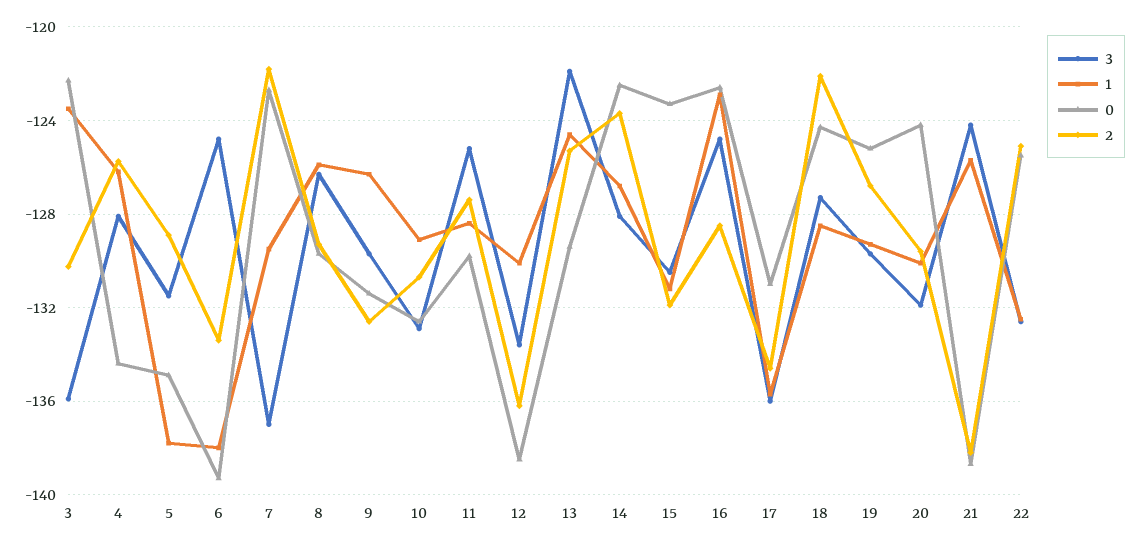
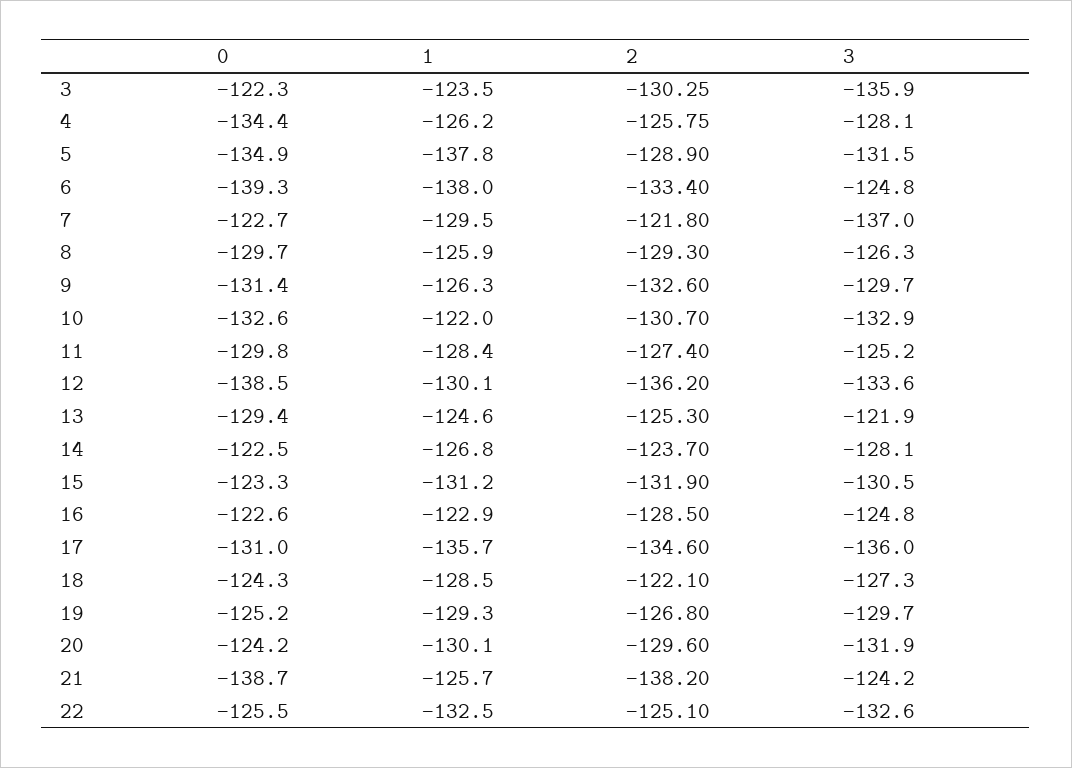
1, 10: -129 -> -122

